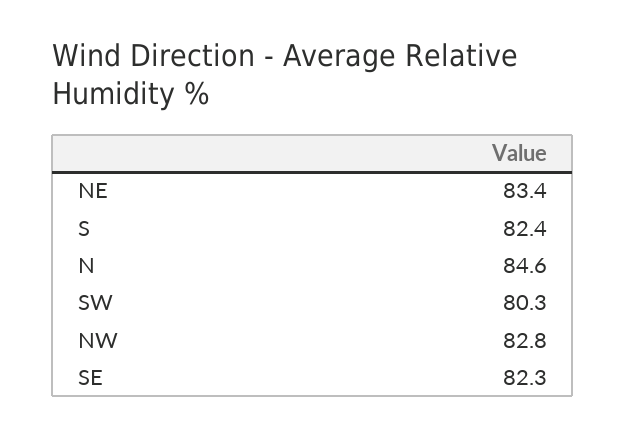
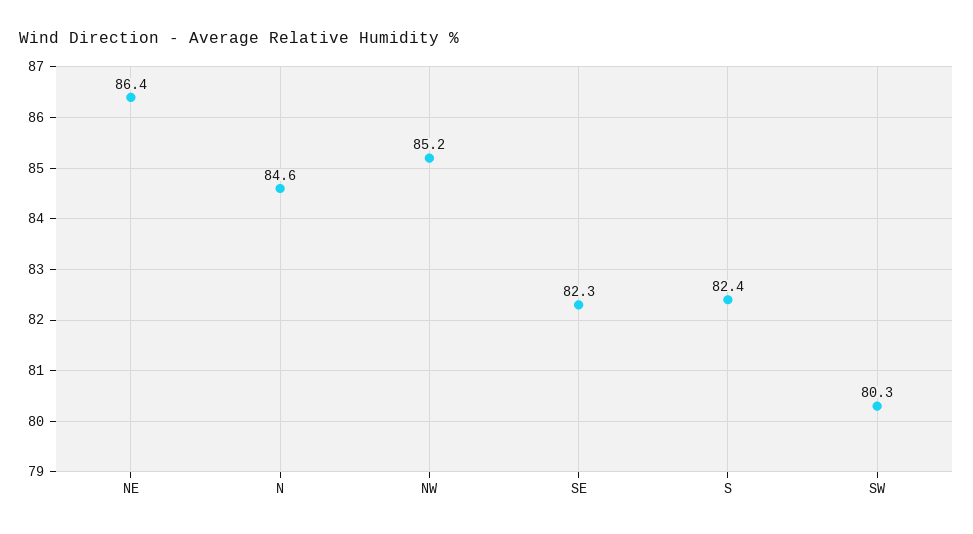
NE: 83.4 -> 86.4
NW: 82.8 -> 85.2

